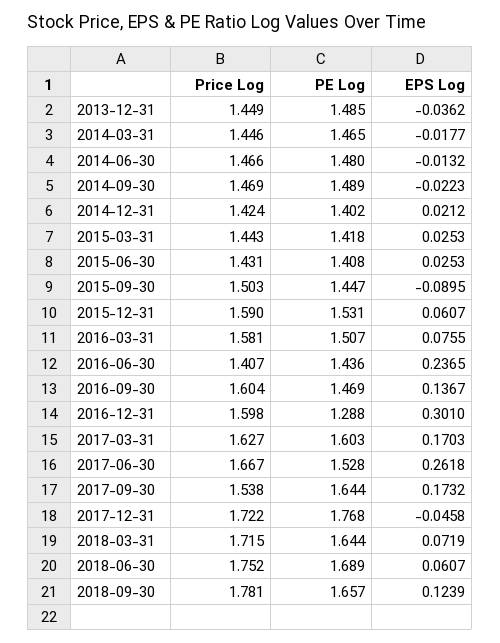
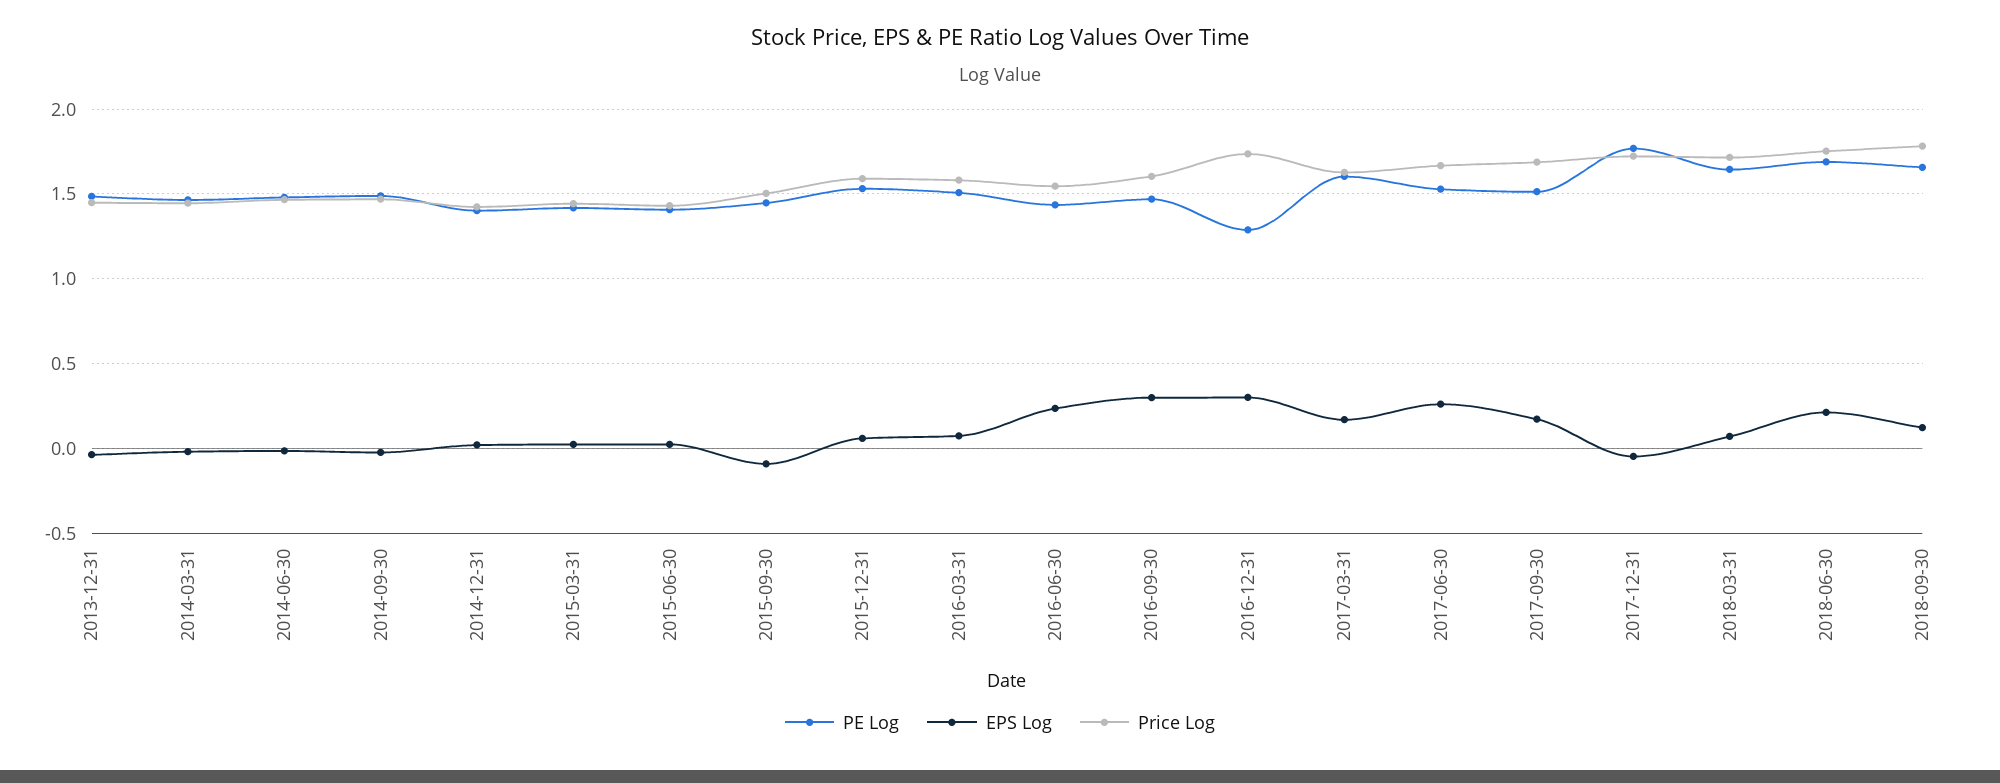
Price Log, 2016-06-30: 1.407 -> 1.55
EPS Log, 2016-09-30: 0.1367 -> 0.3
Price Log, 2016-12-31: 1.598 -> 1.75
Price Log, 2017-09-30: 1.538 -> 1.7
PE Log, 2017-09-30: 1.644 -> 1.5
EPS Log, 2018-06-30: 0.0607 -> 0.2

